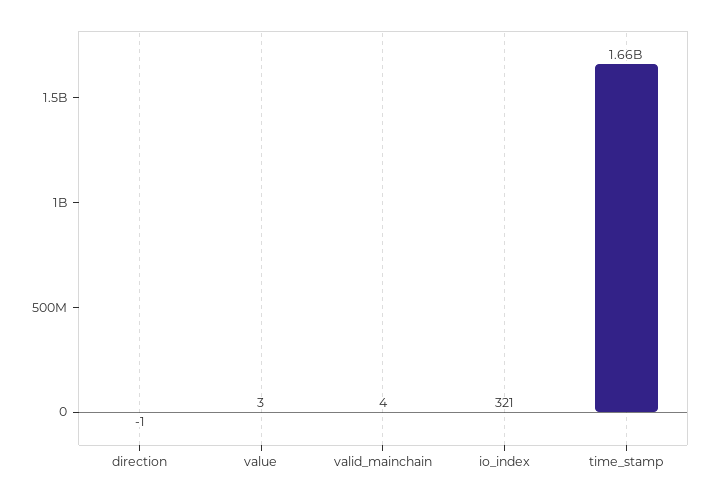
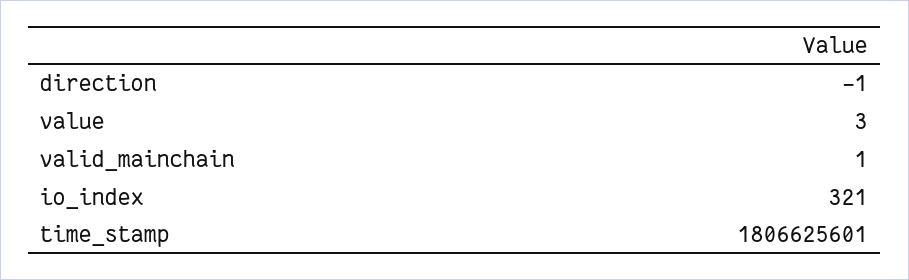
valid_mainchain: 4 -> 1
time_stamp: 1660000000 -> 1806625601

